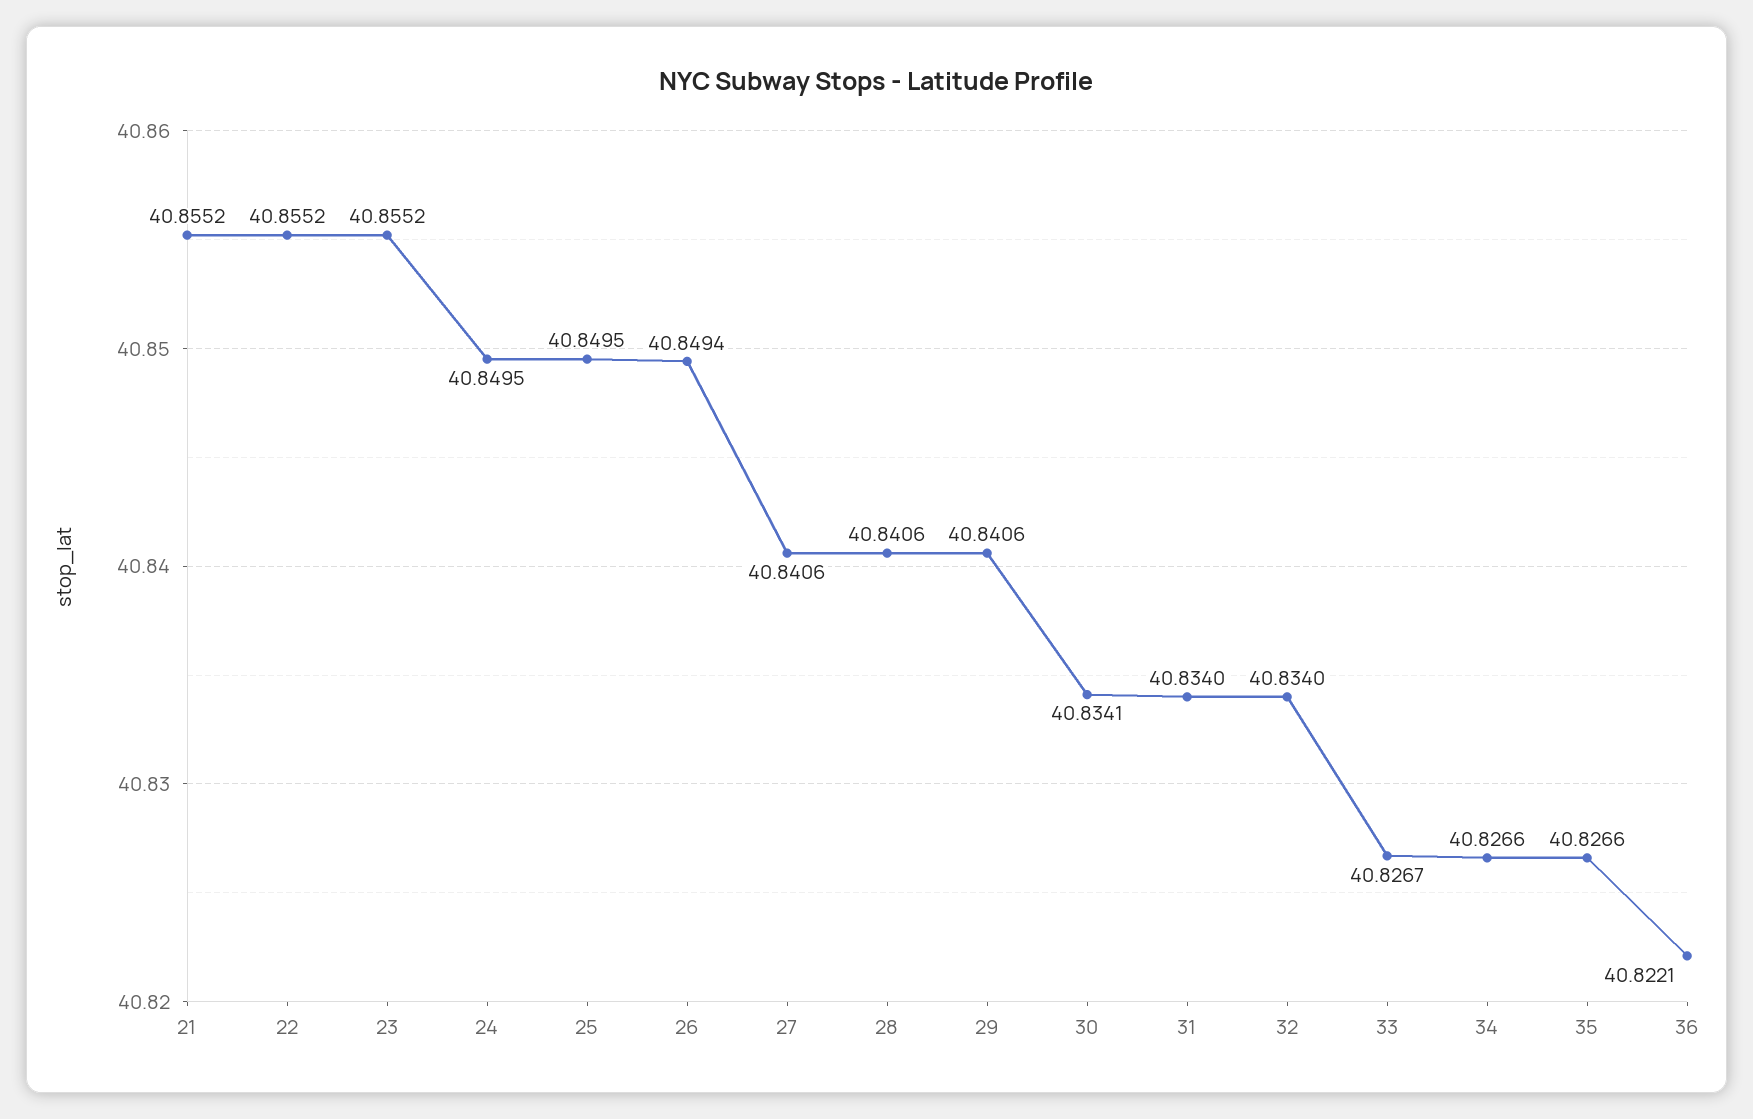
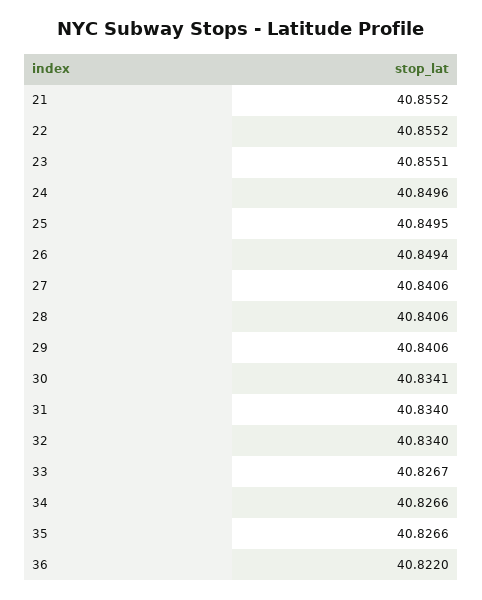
23: 40.8552 -> 40.8551
24: 40.8495 -> 40.8496
36: 40.8221 -> 40.822

